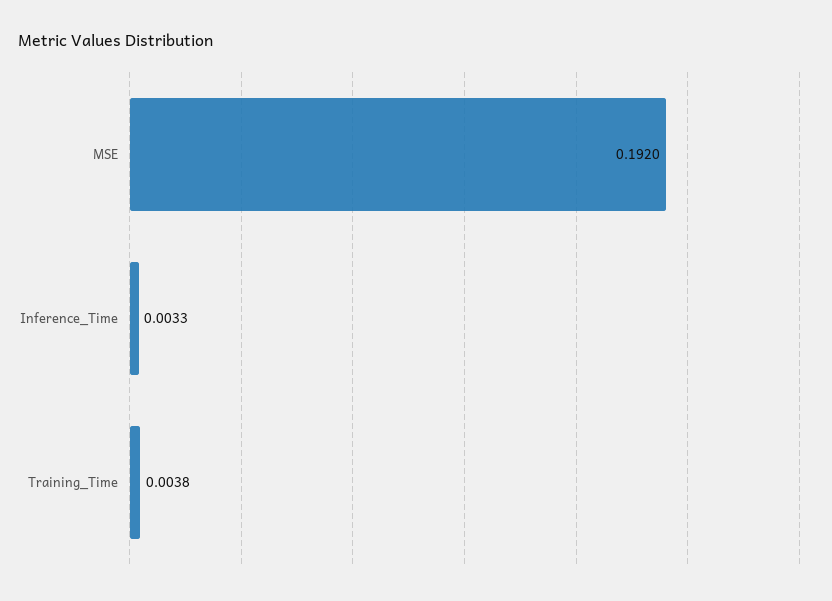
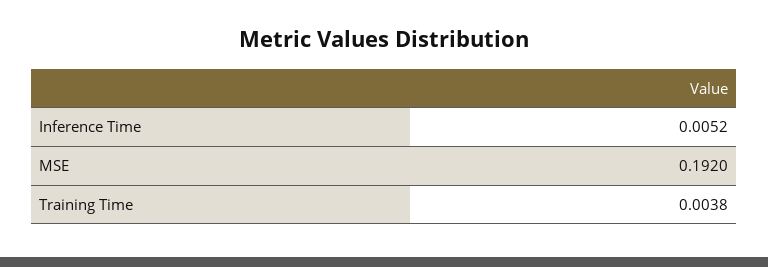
Inference_Time: 0.0033 -> 0.0052

